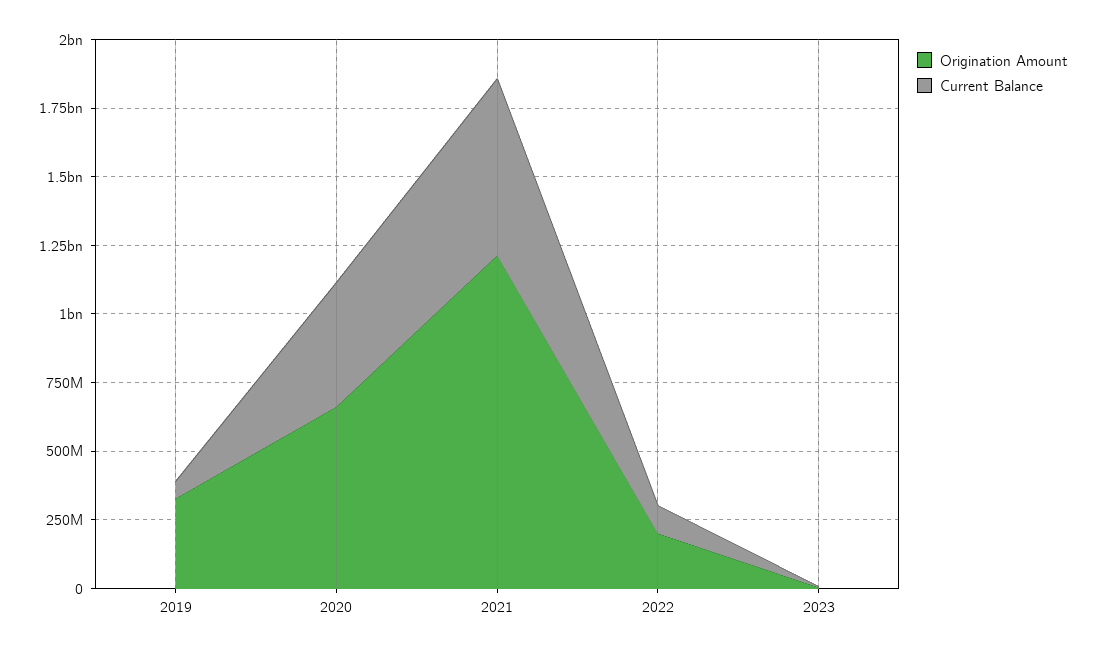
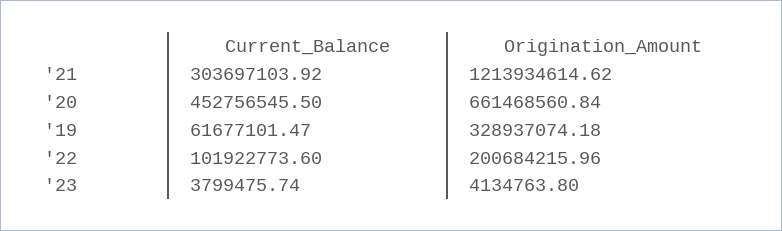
Current Balance, 2021: 650000000 -> 303697103.92

